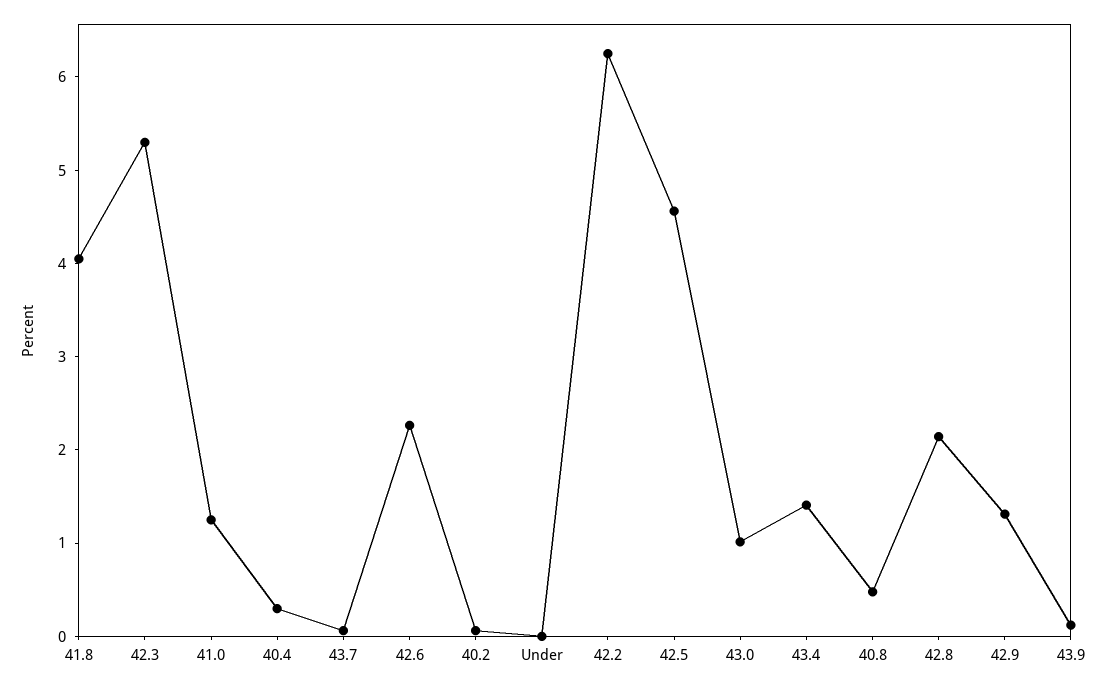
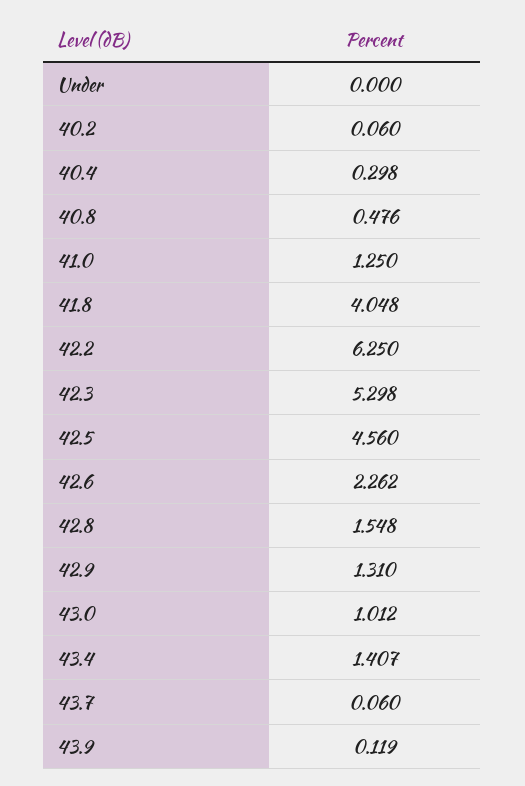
42.8: 2.2 -> 1.548

